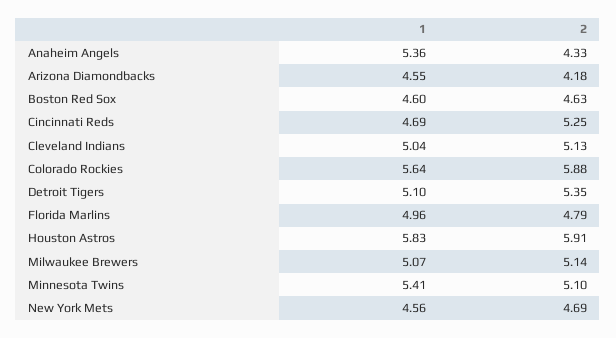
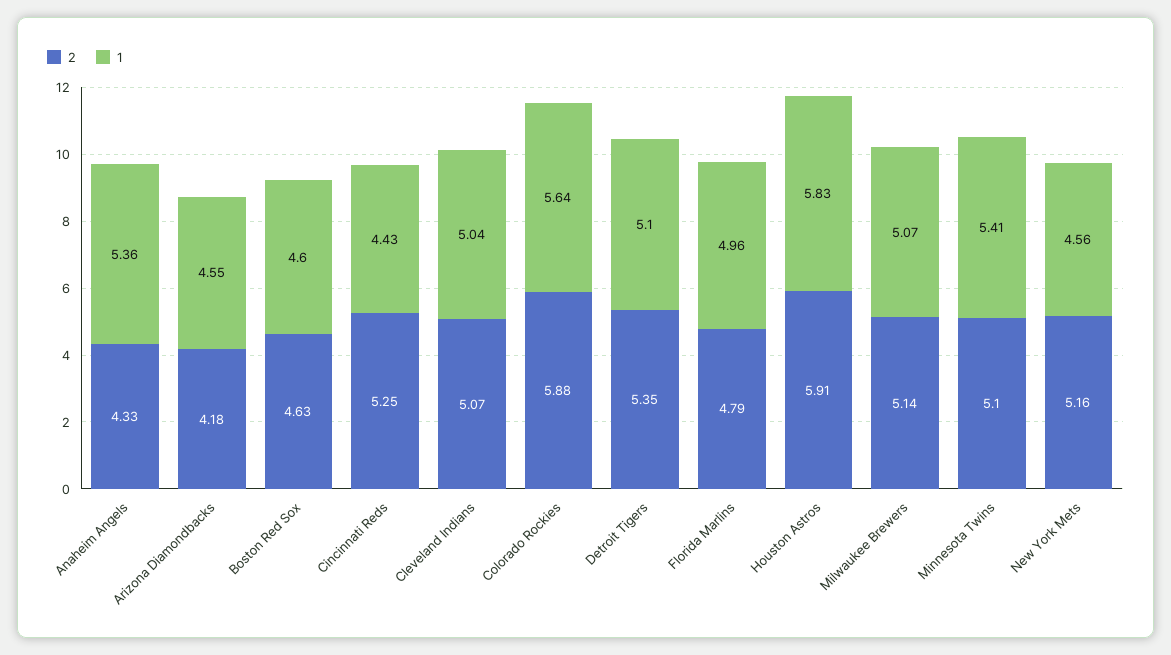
1, Cincinnati Reds: 4.69 -> 4.43
2, Cleveland Indians: 5.13 -> 5.07
2, New York Mets: 4.69 -> 5.16

